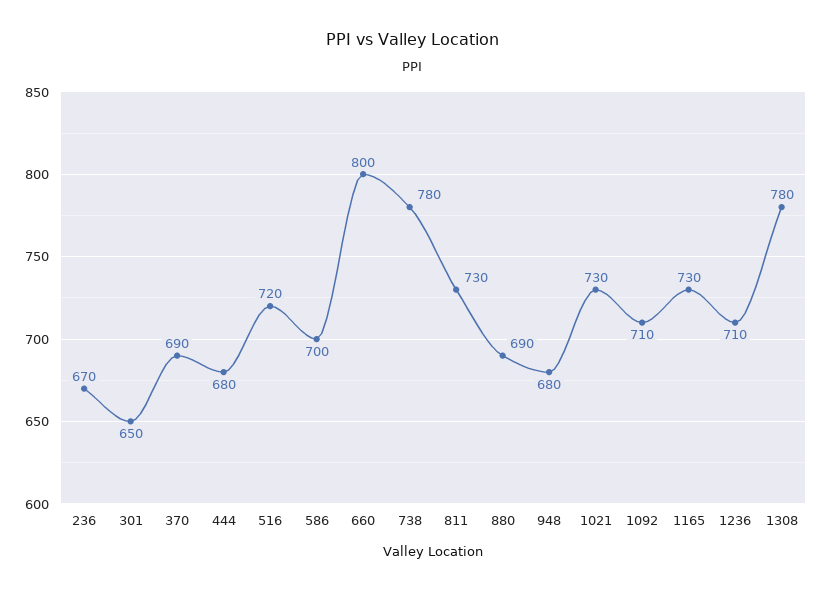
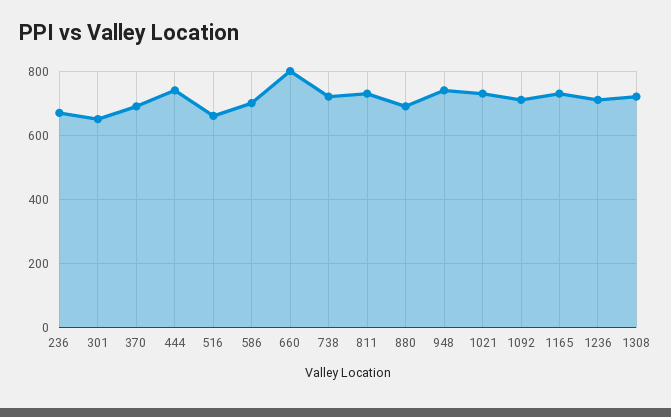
444: 680 -> 740
516: 720 -> 660
738: 780 -> 720
948: 680 -> 740
1308: 780 -> 720

